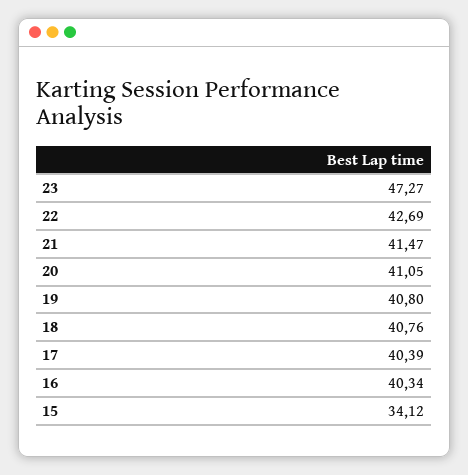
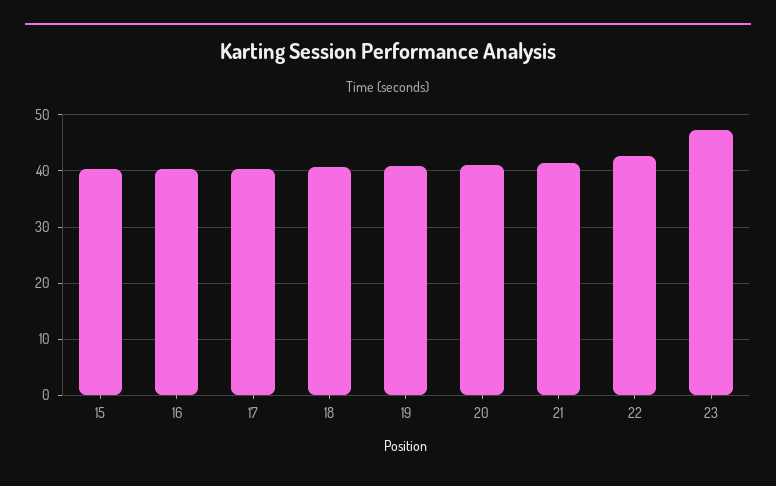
15: 34.12 -> 40

